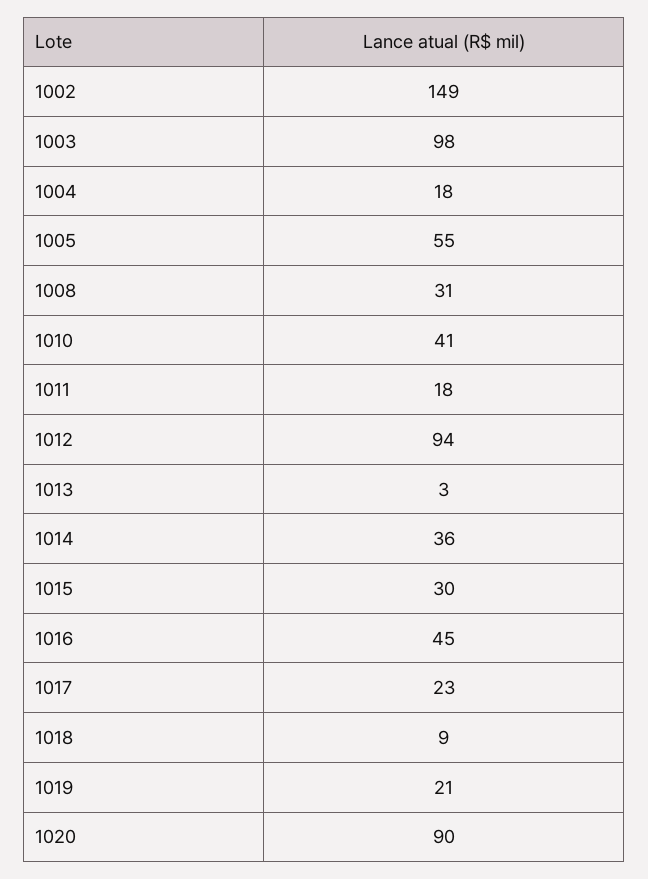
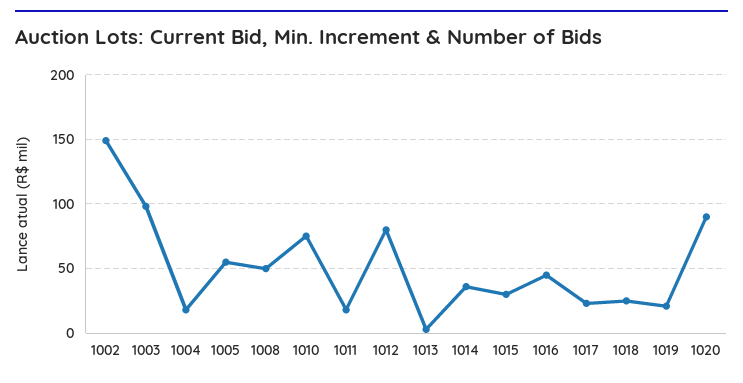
1008: 31 -> 50
1010: 41 -> 75
1012: 94 -> 80
1018: 9 -> 25

